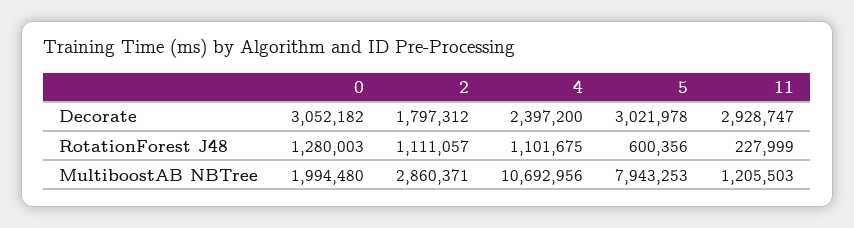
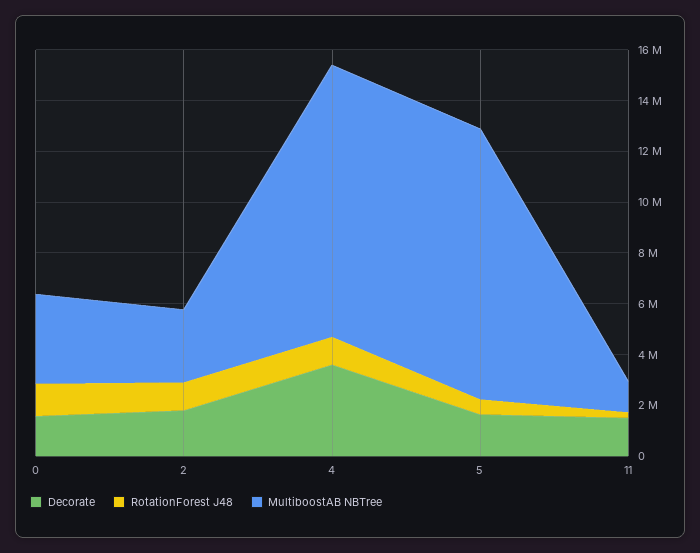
Decorate, 0: 3052182 -> 1500000
Decorate, 4: 2397200 -> 3500000
Decorate, 5: 3021978 -> 1500000
Decorate, 11: 2928747 -> 1500000
MultiboostAB NBTree, 0: 1994480 -> 3500000
MultiboostAB NBTree, 5: 7943253 -> 10500000

